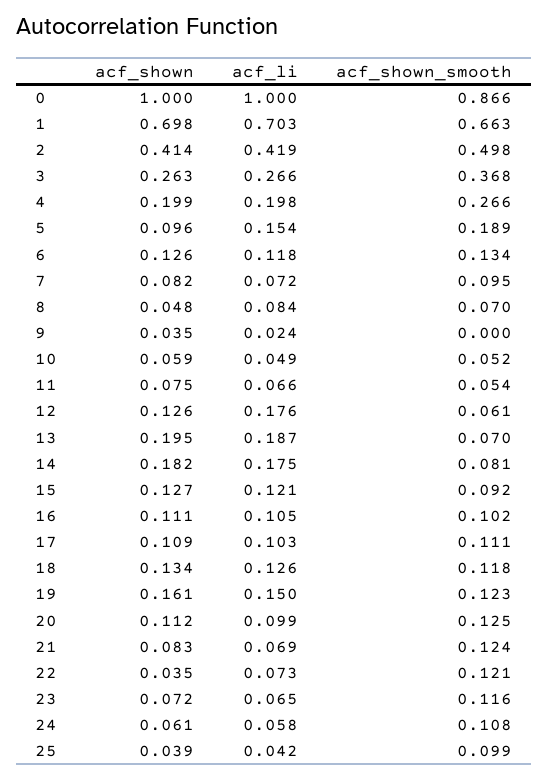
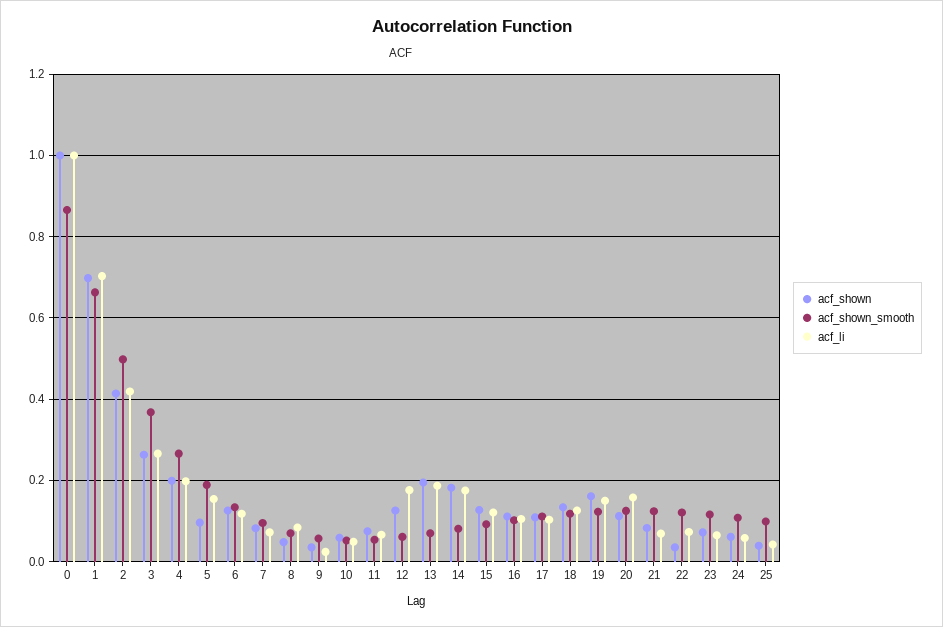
acf_shown_smooth, 9: 0 -> 0.06
acf_li, 20: 0.099 -> 0.16

